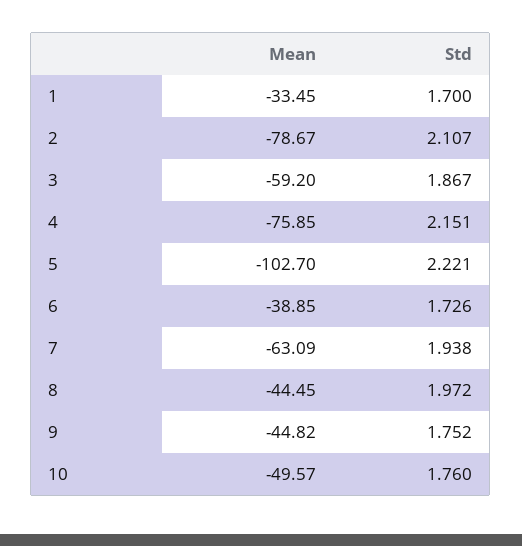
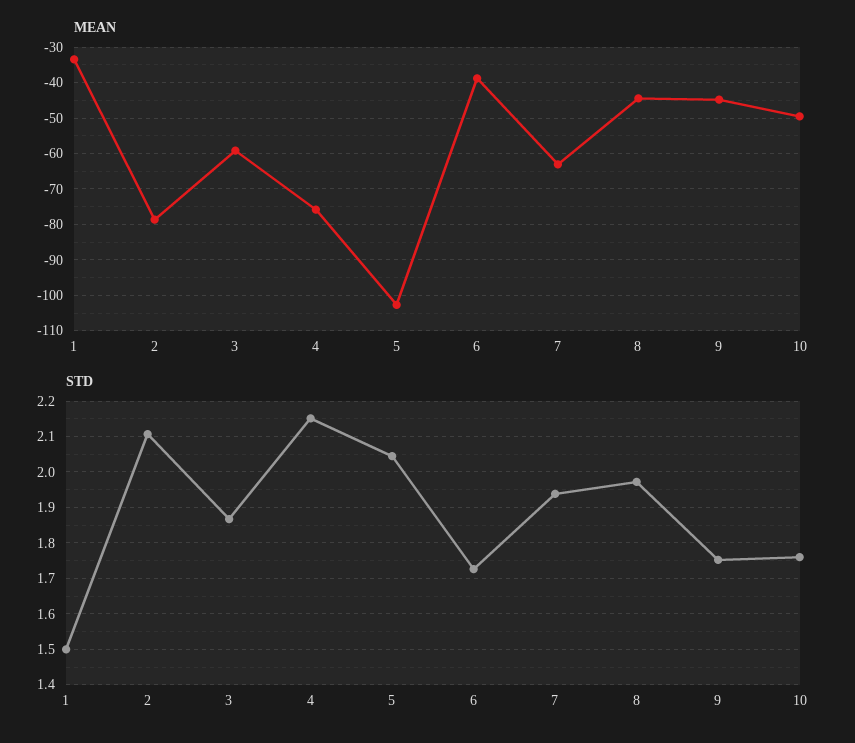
Std, 1: 1.7 -> 1.5
Std, 5: 2.221 -> 2.04

